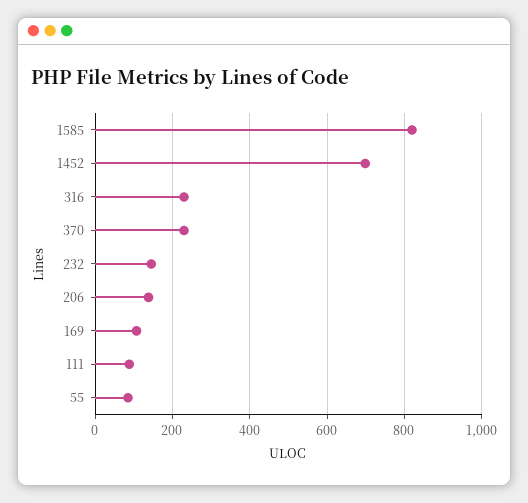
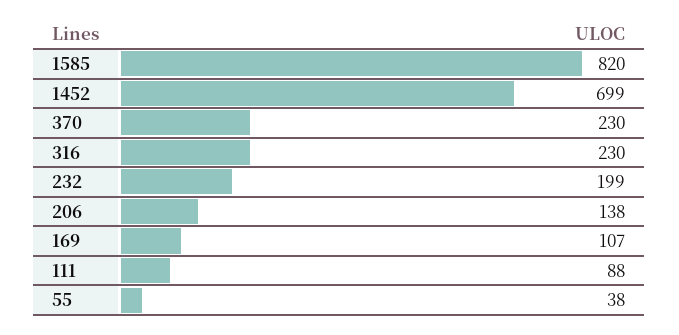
232: 140 -> 199
55: 80 -> 38

